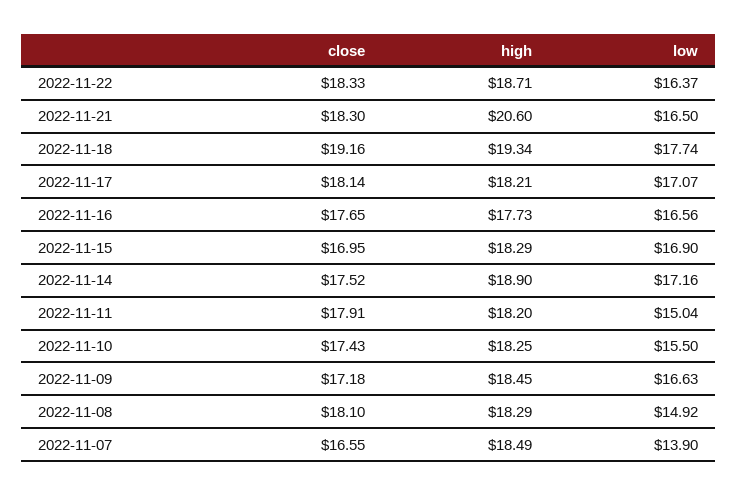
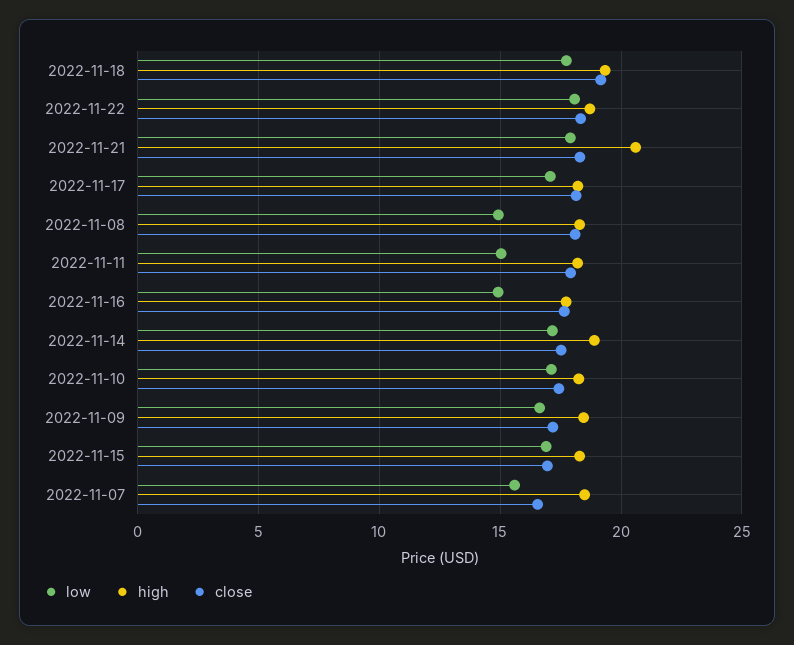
low, 2022-11-22: 16.37 -> 18
low, 2022-11-21: 16.5 -> 18
low, 2022-11-16: 16.56 -> 15
low, 2022-11-10: 15.5 -> 17
low, 2022-11-07: 13.9 -> 15.5

